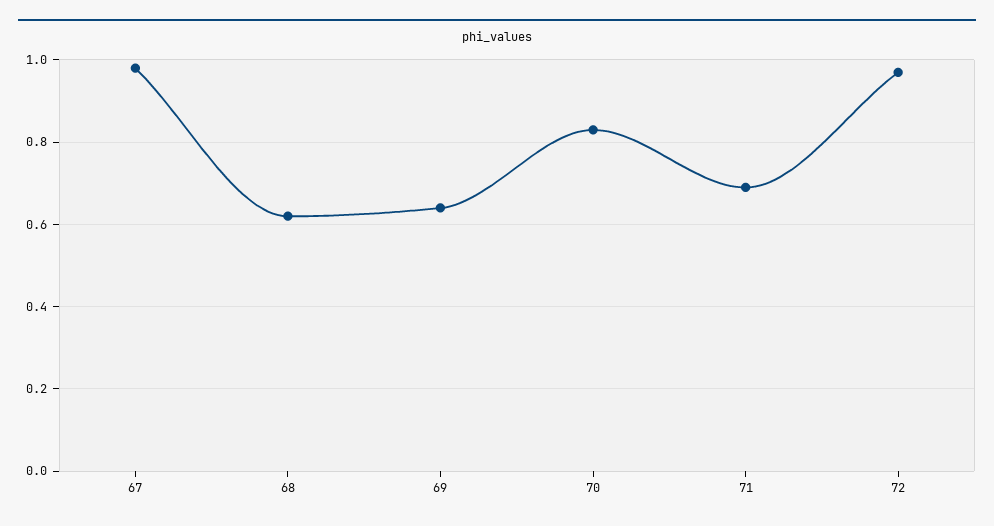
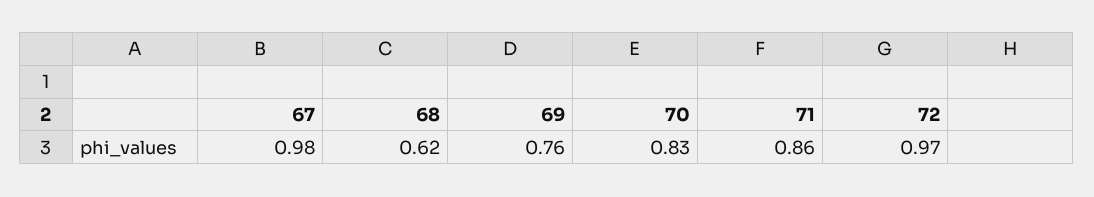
69: 0.65 -> 0.76
71: 0.7 -> 0.86

